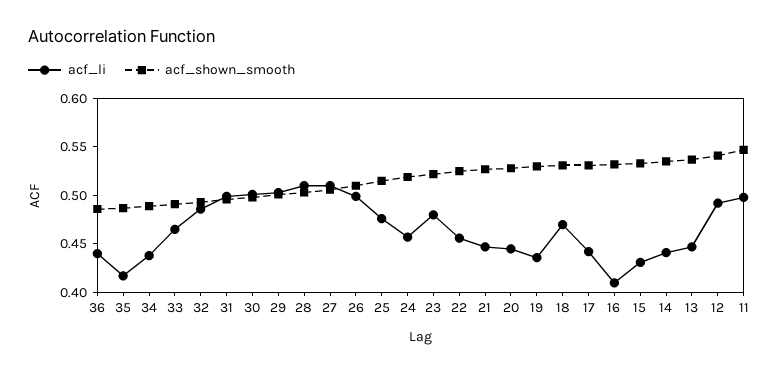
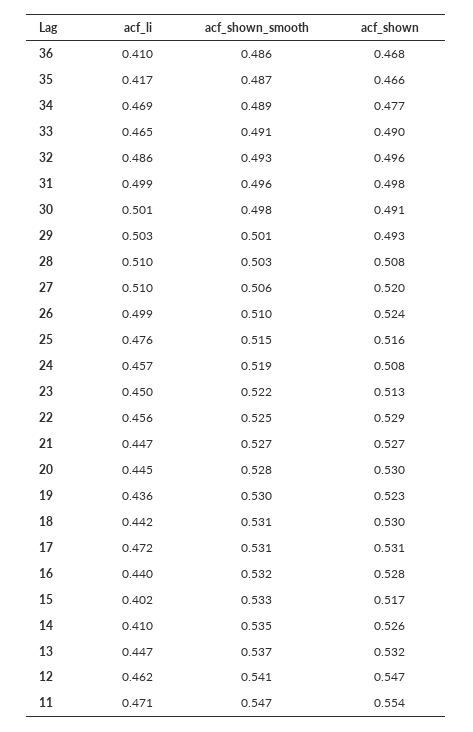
acf_li, 36: 0.44 -> 0.41
acf_li, 34: 0.44 -> 0.469
acf_li, 23: 0.48 -> 0.45
acf_li, 18: 0.47 -> 0.442
acf_li, 17: 0.44 -> 0.472
acf_li, 16: 0.41 -> 0.44
acf_li, 15: 0.43 -> 0.402
acf_li, 14: 0.44 -> 0.41
acf_li, 12: 0.49 -> 0.462
acf_li, 11: 0.5 -> 0.471
acf_shown, 36: none -> 0.468
acf_shown, 35: none -> 0.466
acf_shown, 34: none -> 0.477
acf_shown, 33: none -> 0.49
acf_shown, 32: none -> 0.496
acf_shown, 31: none -> 0.498
acf_shown, 30: none -> 0.491
acf_shown, 29: none -> 0.493
acf_shown, 28: none -> 0.508
acf_shown, 27: none -> 0.52
acf_shown, 26: none -> 0.524
acf_shown, 25: none -> 0.516
acf_shown, 24: none -> 0.508
acf_shown, 23: none -> 0.513
acf_shown, 22: none -> 0.529
acf_shown, 21: none -> 0.527
acf_shown, 20: none -> 0.53
acf_shown, 19: none -> 0.523
acf_shown, 18: none -> 0.53
acf_shown, 17: none -> 0.531
acf_shown, 16: none -> 0.528
acf_shown, 15: none -> 0.517
acf_shown, 14: none -> 0.526
acf_shown, 13: none -> 0.532
acf_shown, 12: none -> 0.547
acf_shown, 11: none -> 0.554

